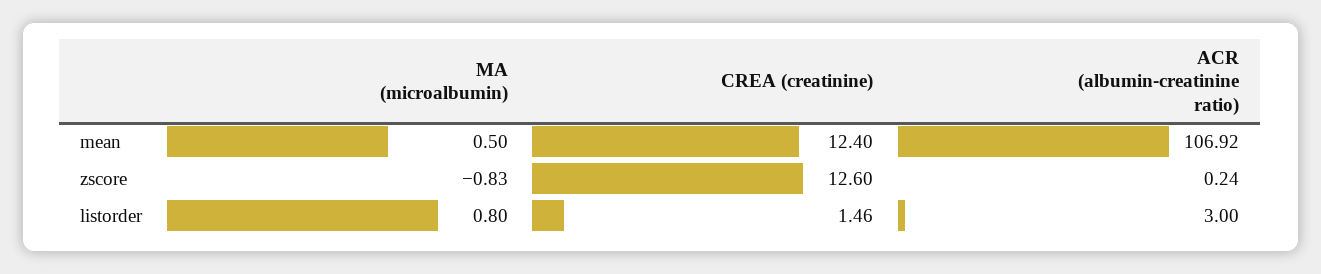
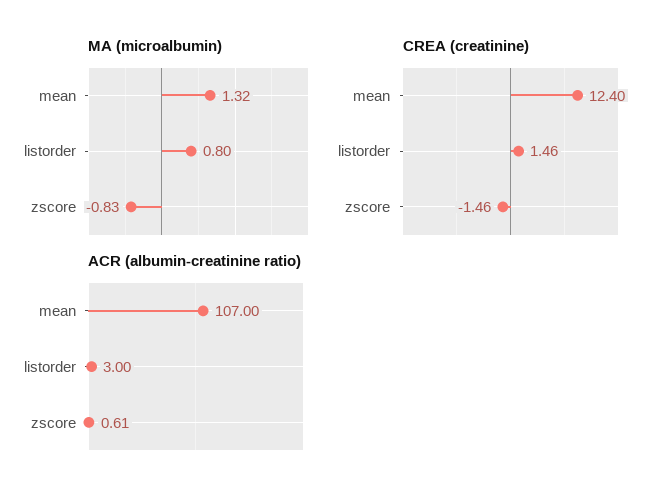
MA (microalbumin), mean: 0.5 -> 1.32
ACR (albumin-creatinine ratio), mean: 106.92 -> 107
CREA (creatinine), zscore: 12.6 -> -1.46
ACR (albumin-creatinine ratio), zscore: 0.24 -> 0.61

